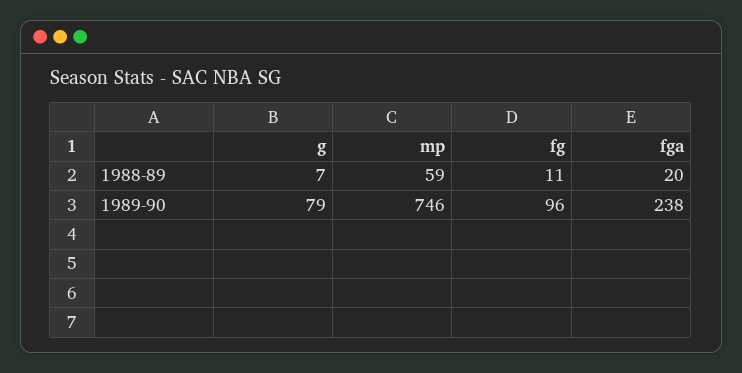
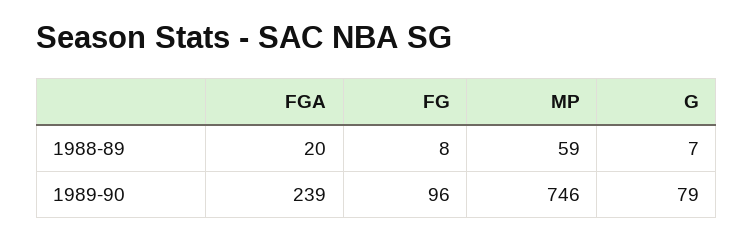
fg, 1988-89: 11 -> 8
fga, 1989-90: 238 -> 239

